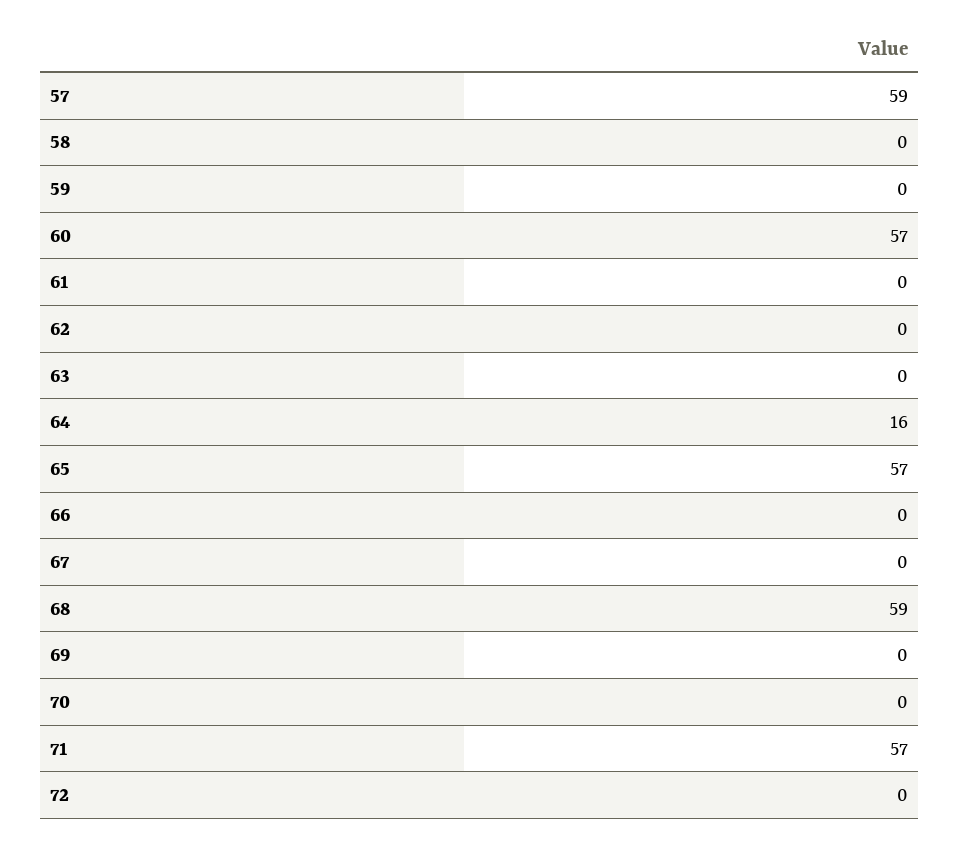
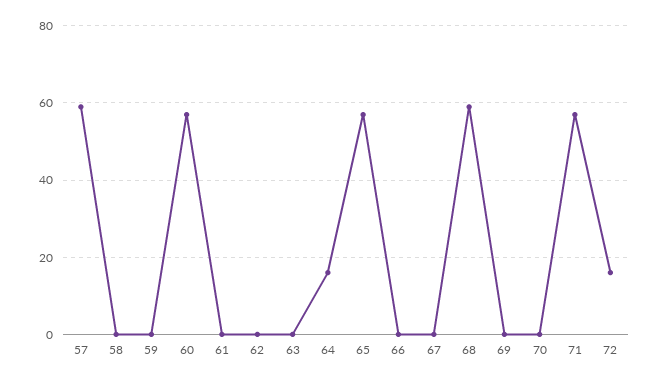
72: 0 -> 15

